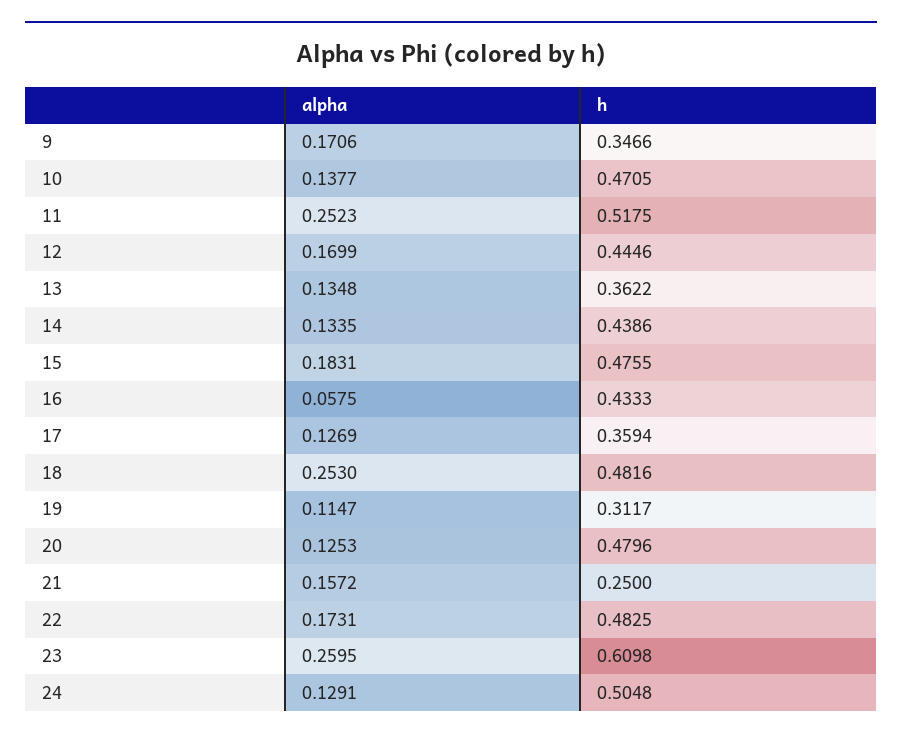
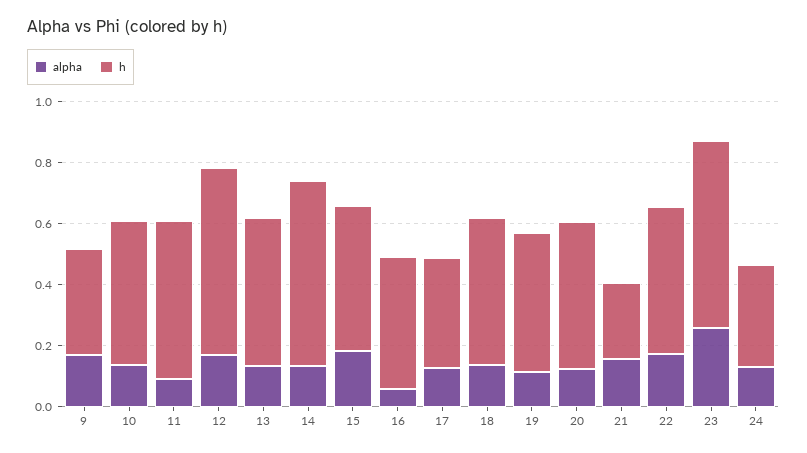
alpha, 11: 0.2523 -> 0.1
h, 12: 0.4446 -> 0.6
h, 13: 0.3622 -> 0.5
h, 14: 0.4386 -> 0.6
alpha, 18: 0.253 -> 0.15
h, 19: 0.3117 -> 0.45
h, 24: 0.5048 -> 0.35

